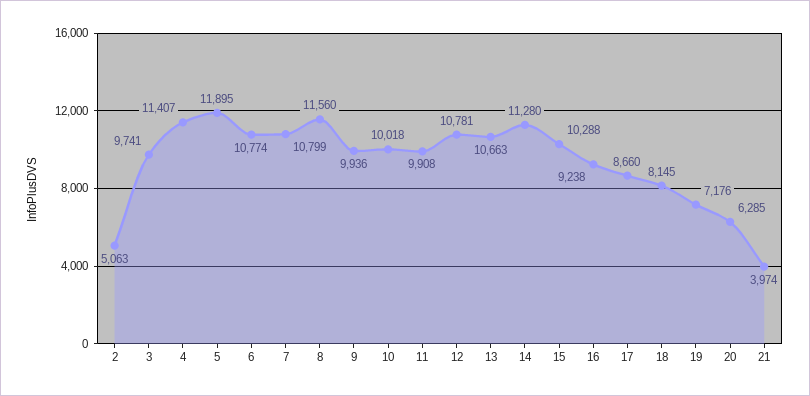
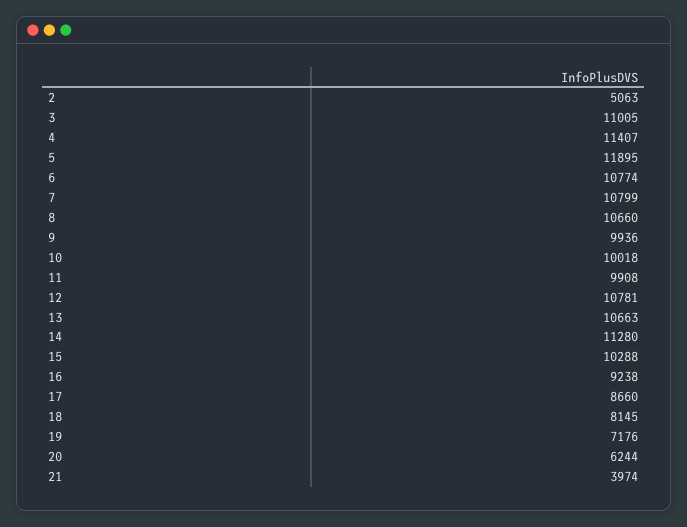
3: 9741 -> 11005
8: 11560 -> 10660
20: 6285 -> 6244

